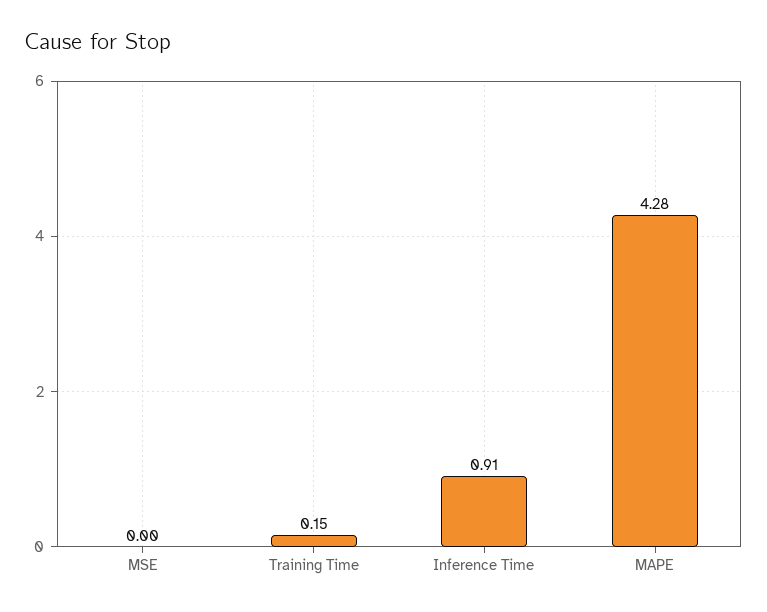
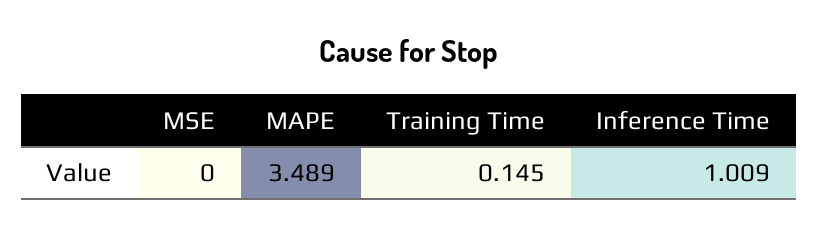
Inference Time: 0.91 -> 1.009
MAPE: 4.28 -> 3.489

